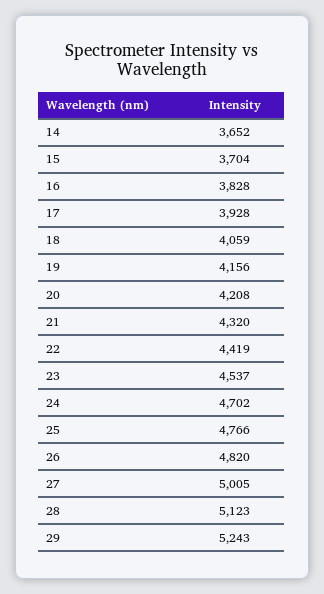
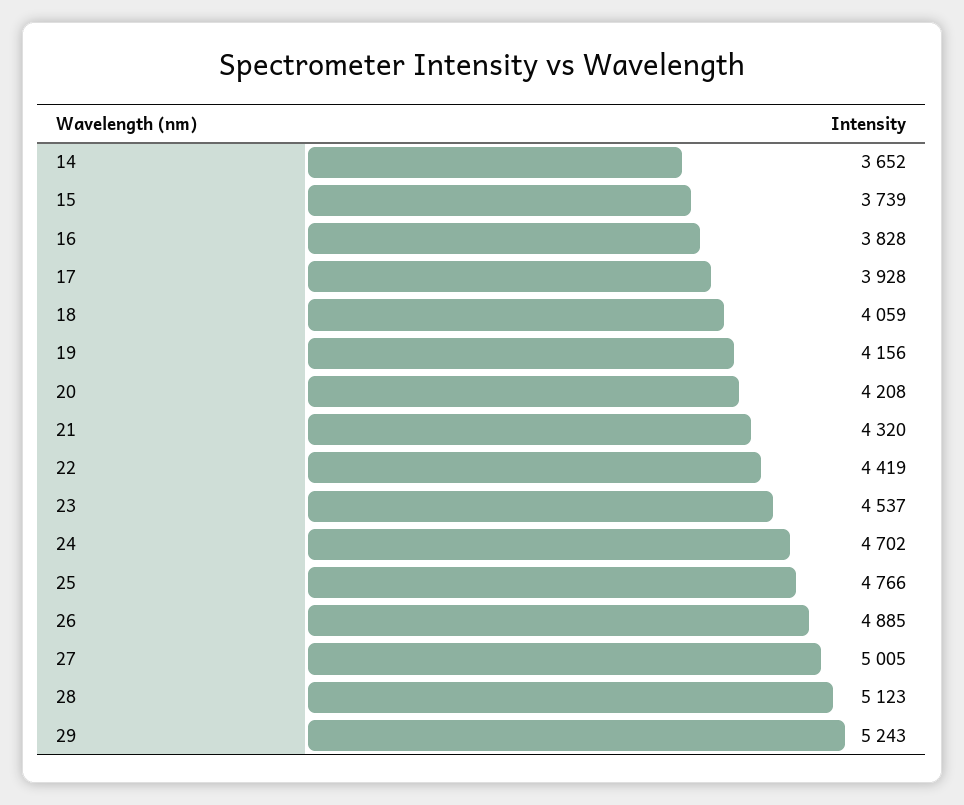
15: 3704 -> 3739
26: 4820 -> 4885

